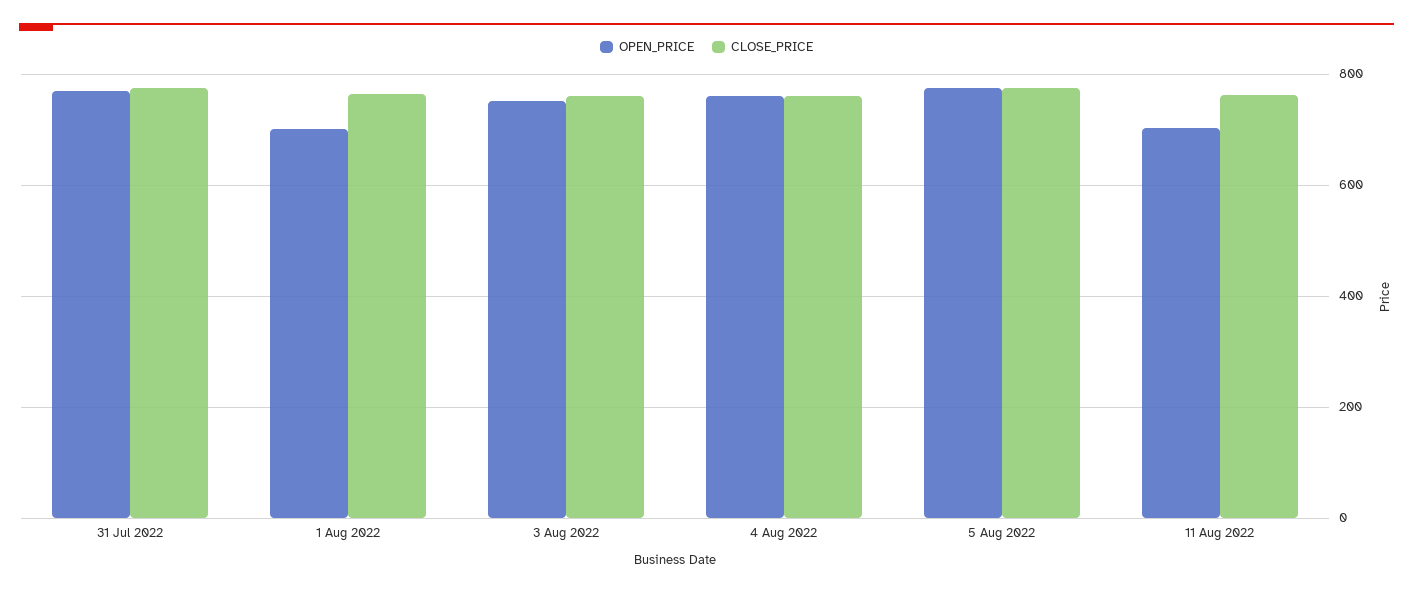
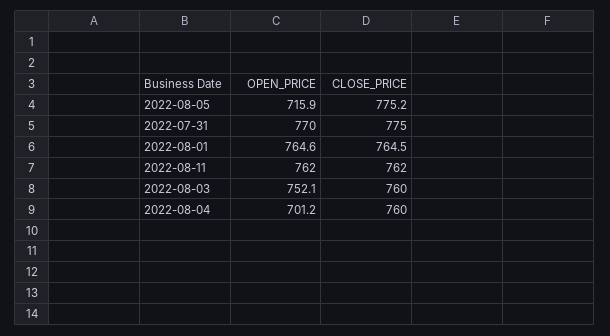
OPEN_PRICE, 1 Aug 2022: 700 -> 764.6
OPEN_PRICE, 4 Aug 2022: 760 -> 701.2
OPEN_PRICE, 5 Aug 2022: 780 -> 715.9
OPEN_PRICE, 11 Aug 2022: 700 -> 762

